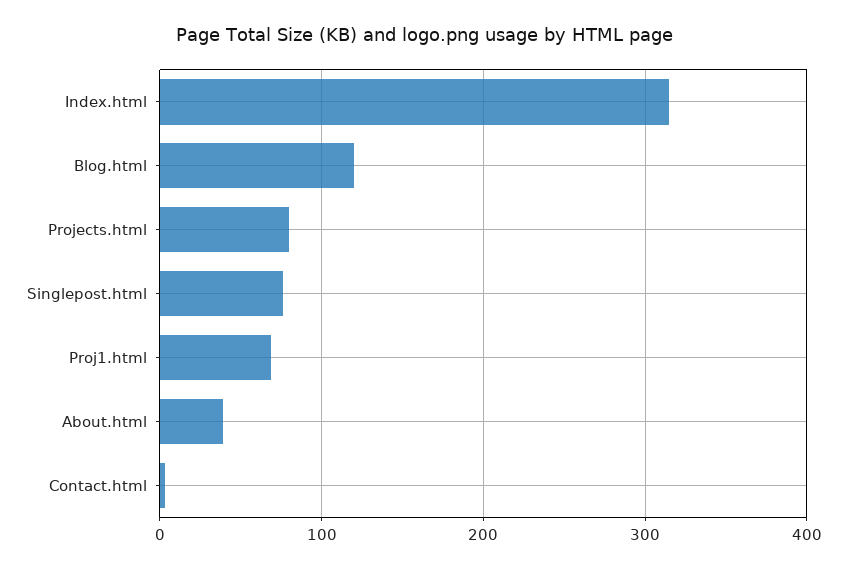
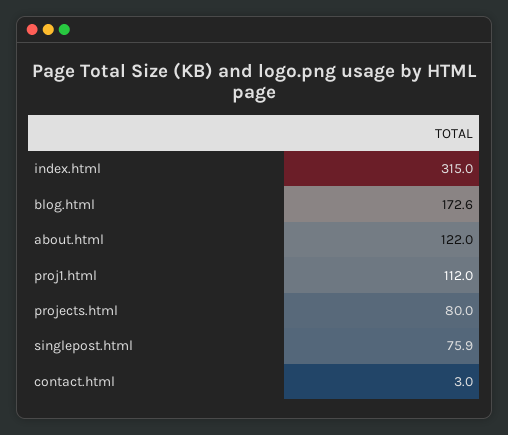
Blog.html: 120 -> 172.6
Proj1.html: 70 -> 112
About.html: 40 -> 122

